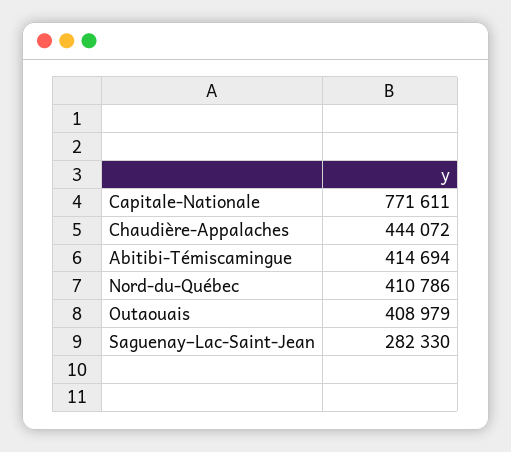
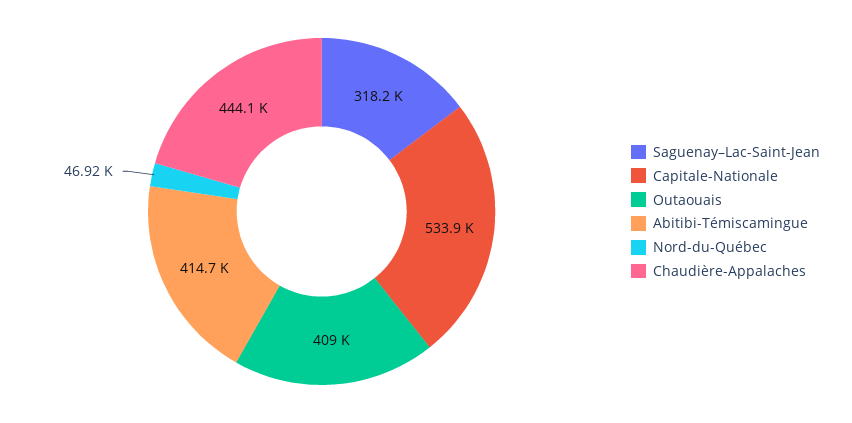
Capitale-Nationale: 771611 -> 533900
Nord-du-Québec: 410786 -> 46920
Saguenay–Lac-Saint-Jean: 282330 -> 318200

